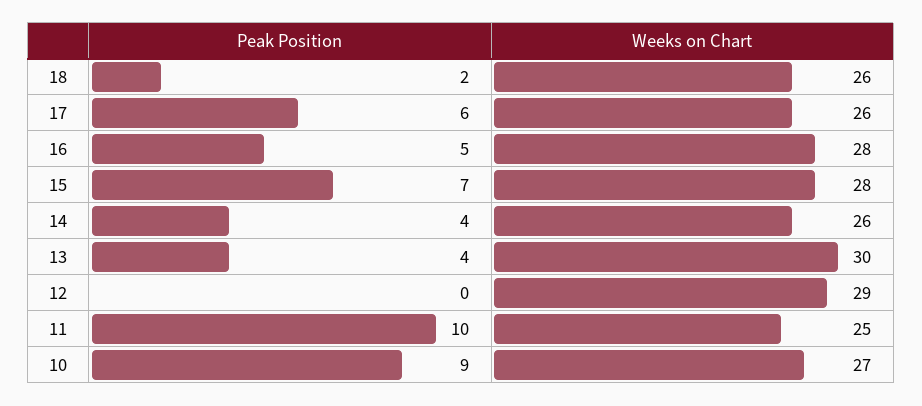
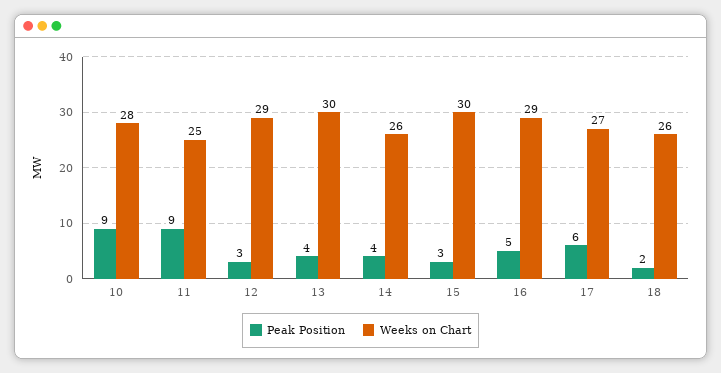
Weeks on Chart, 17: 26 -> 27
Weeks on Chart, 16: 28 -> 29
Peak Position, 15: 7 -> 3
Weeks on Chart, 15: 28 -> 30
Peak Position, 12: 0 -> 3
Peak Position, 11: 10 -> 9
Weeks on Chart, 10: 27 -> 28

